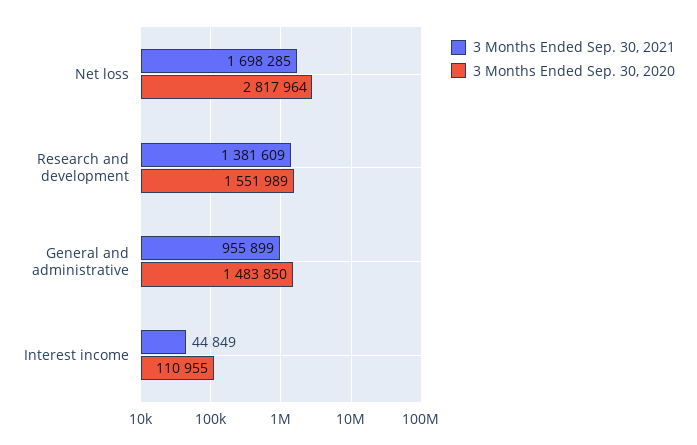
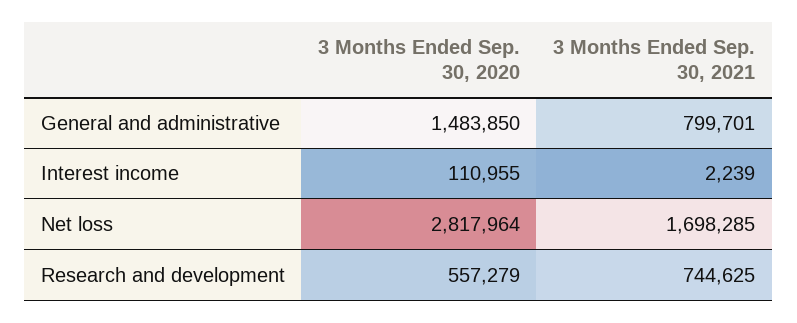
3 Months Ended Sep. 30, 2021, Research and development: 1381609 -> 744625
3 Months Ended Sep. 30, 2020, Research and development: 1551989 -> 557279
3 Months Ended Sep. 30, 2021, General and administrative: 955899 -> 799701
3 Months Ended Sep. 30, 2021, Interest income: 44849 -> 2239

